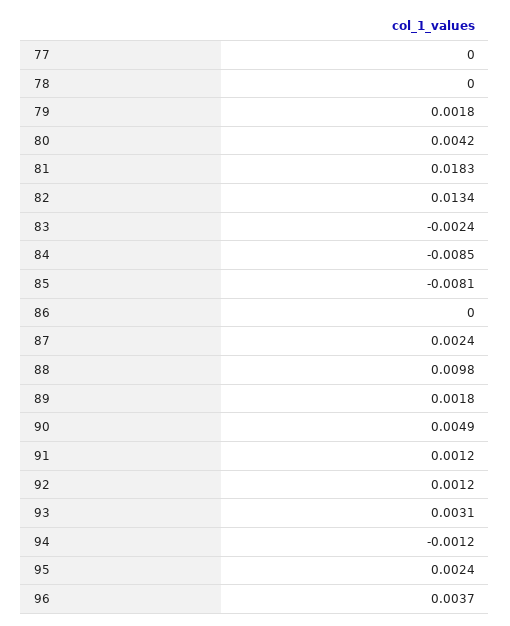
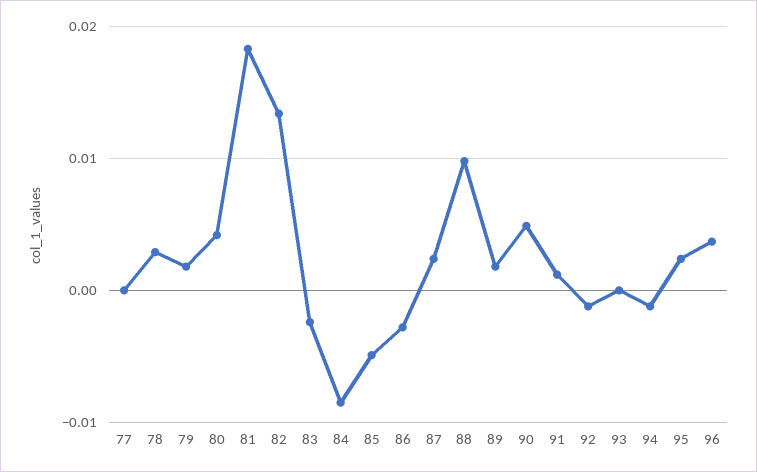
78: 0 -> 0.003
85: -0.0081 -> -0.005
86: 0 -> -0.003
92: 0.0012 -> -0.001
93: 0.0031 -> 0

